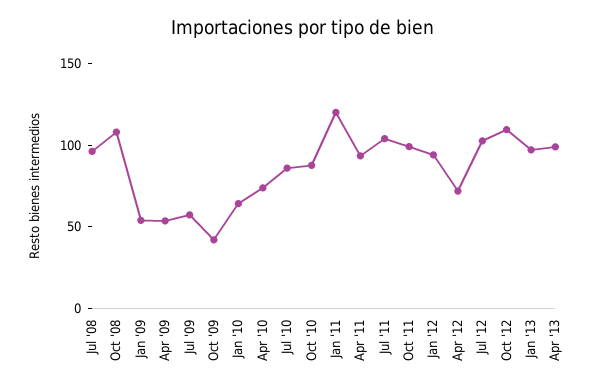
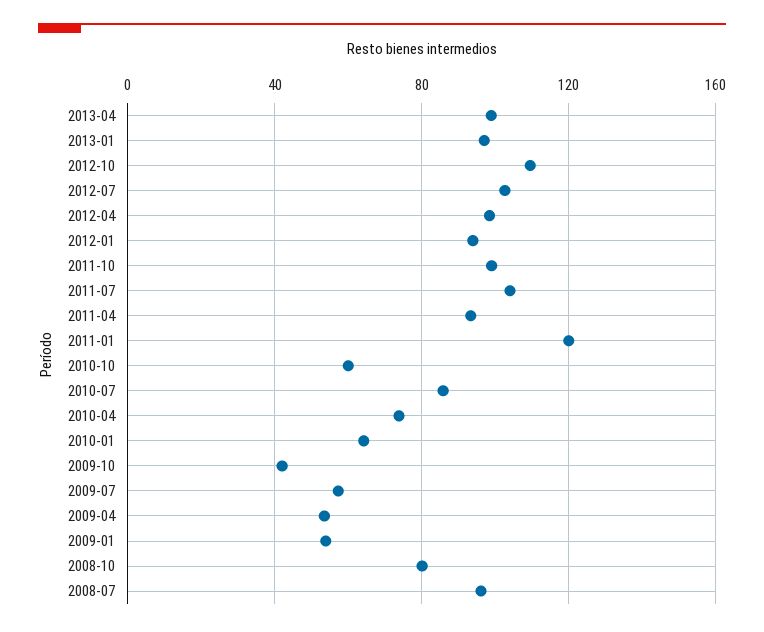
Oct '08: 110 -> 80
Oct '10: 90 -> 60
Apr '12: 70 -> 100

